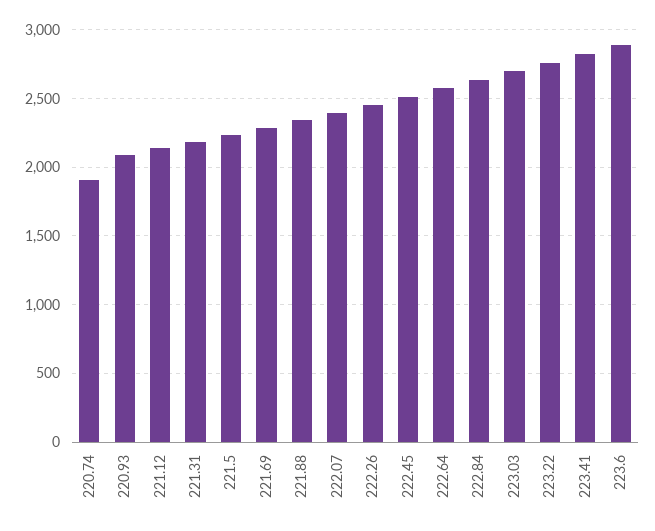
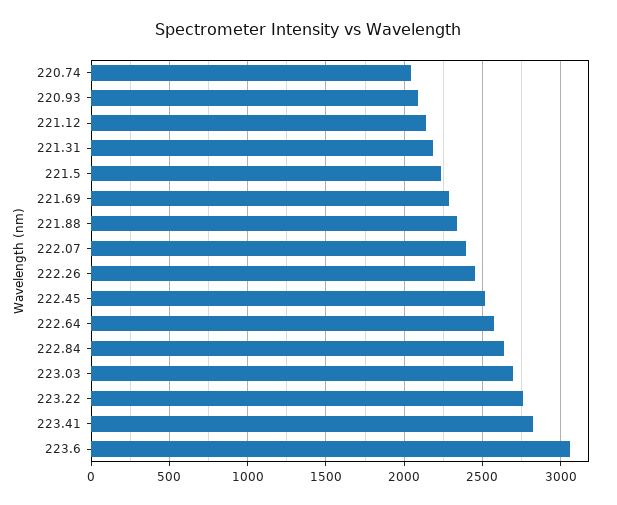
220.74: 1900 -> 2050
223.6: 2900 -> 3050

